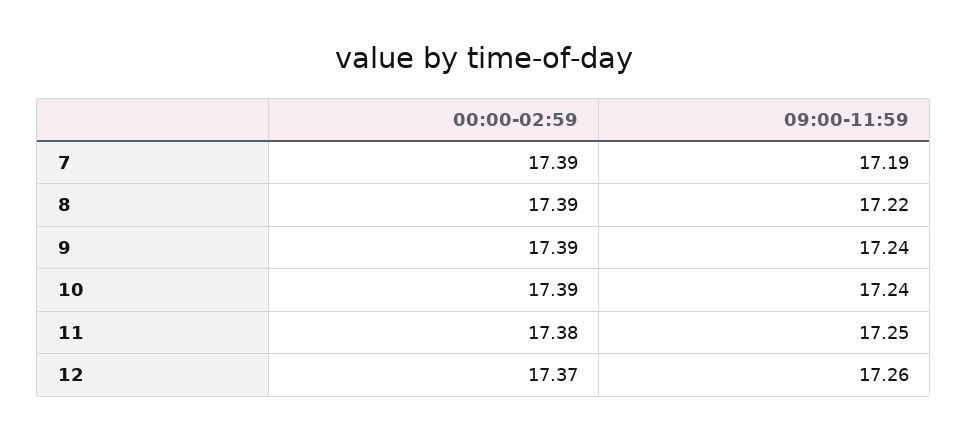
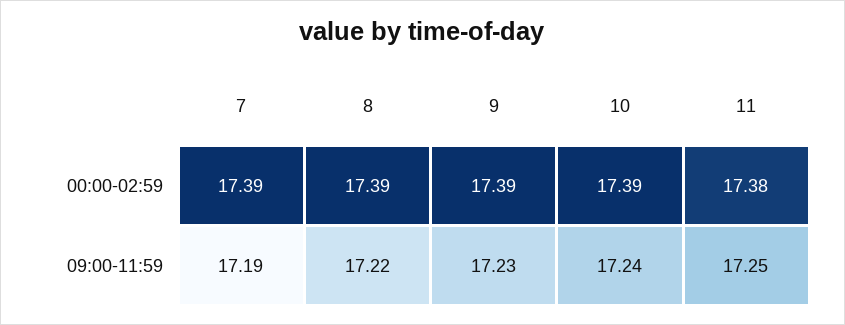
09:00-11:59, 9: 17.24 -> 17.23
00:00-02:59, 12: 17.37 -> none
09:00-11:59, 12: 17.26 -> none

